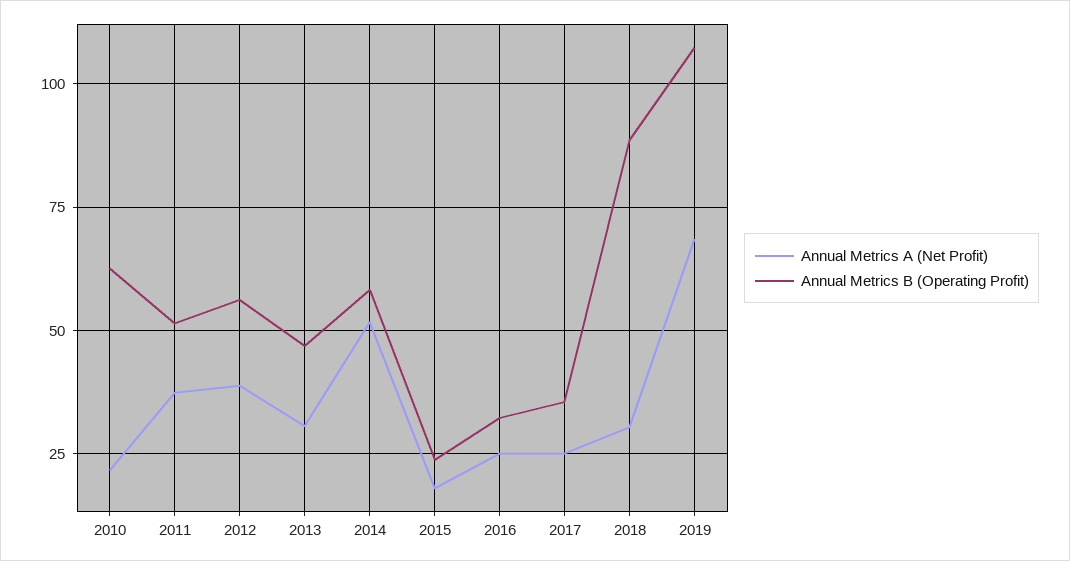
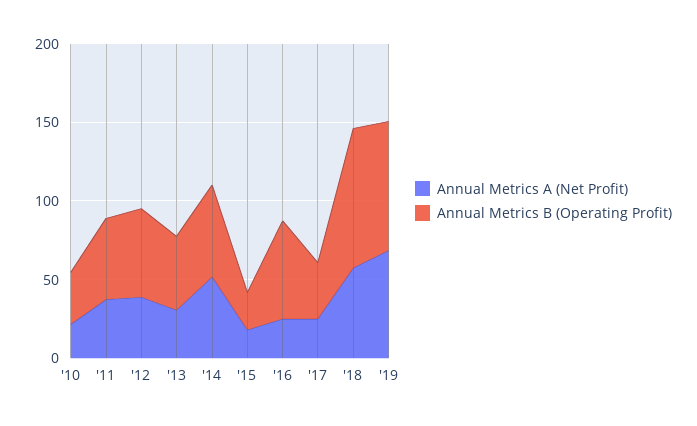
Annual Metrics B (Operating Profit), 2010: 62.5 -> 30
Annual Metrics B (Operating Profit), 2016: 32.5 -> 60
Annual Metrics A (Net Profit), 2018: 30 -> 60
Annual Metrics B (Operating Profit), 2019: 107.5 -> 80

